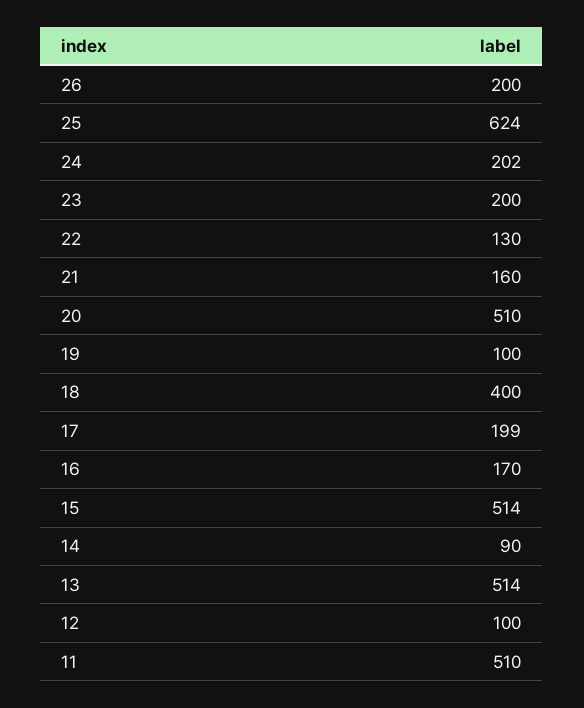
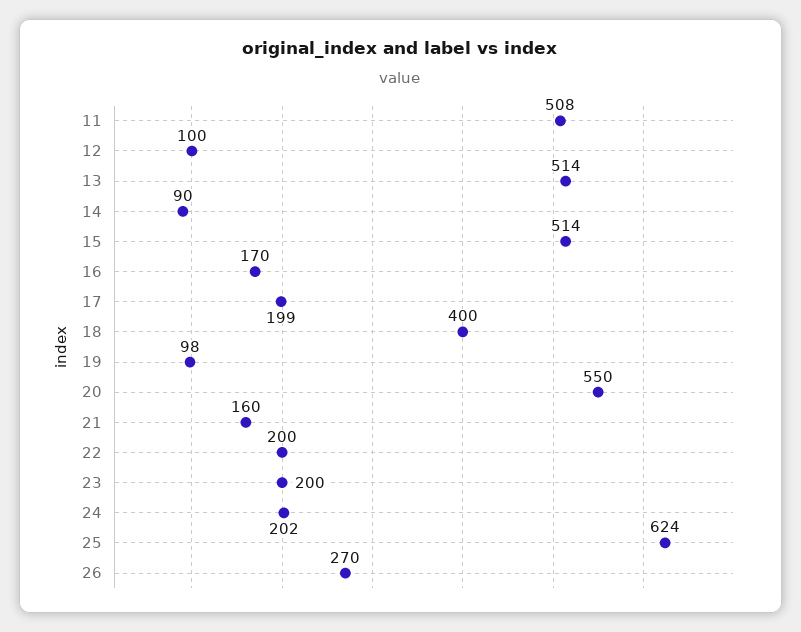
26: 200 -> 270
22: 130 -> 200
20: 510 -> 550
19: 100 -> 98
11: 510 -> 508

